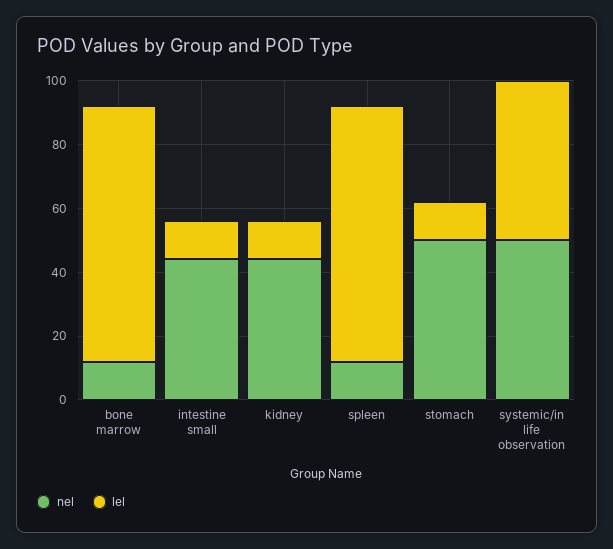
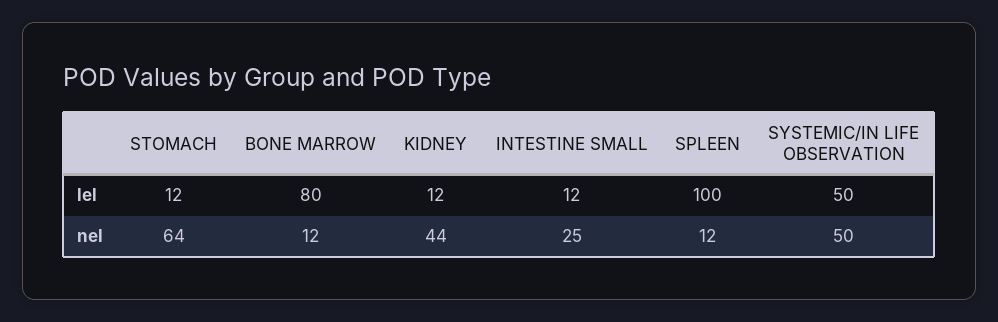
nel, intestine small: 45 -> 25
lel, spleen: 80 -> 100
nel, stomach: 50 -> 64

